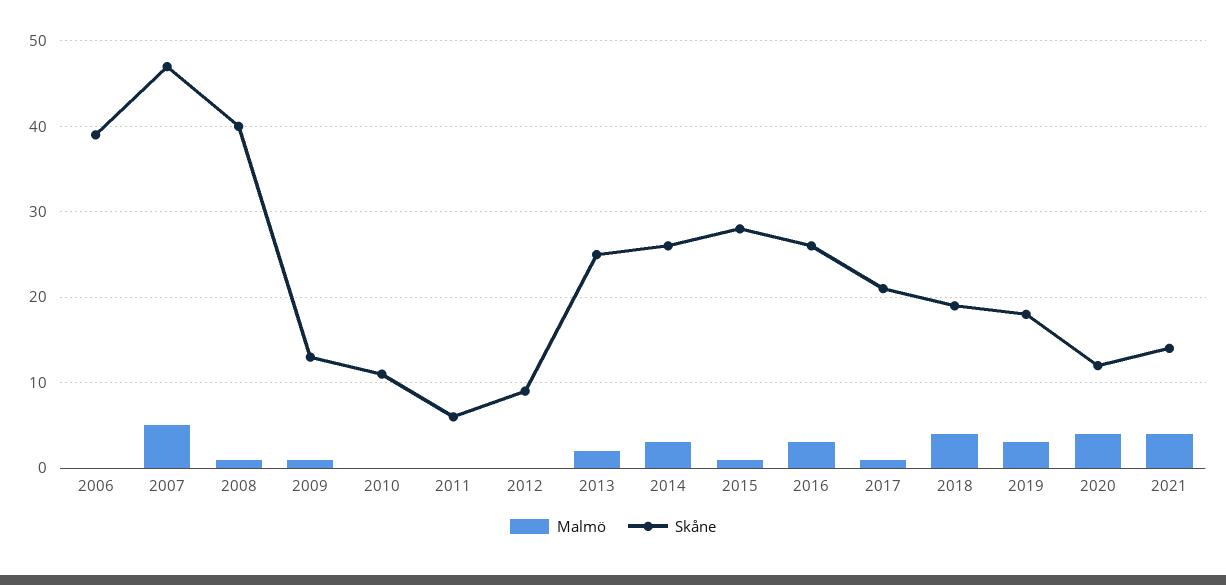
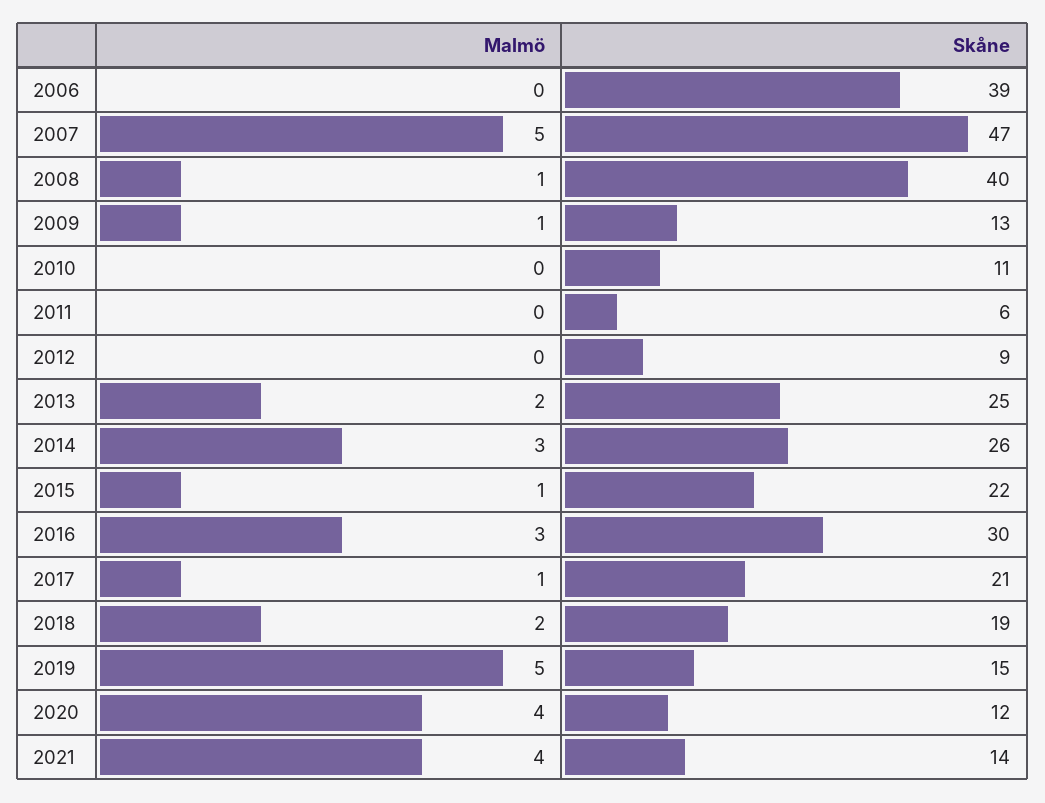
Skåne, 2015: 28 -> 22
Skåne, 2016: 26 -> 30
Malmö, 2018: 4 -> 2
Malmö, 2019: 3 -> 5
Skåne, 2019: 18 -> 15

